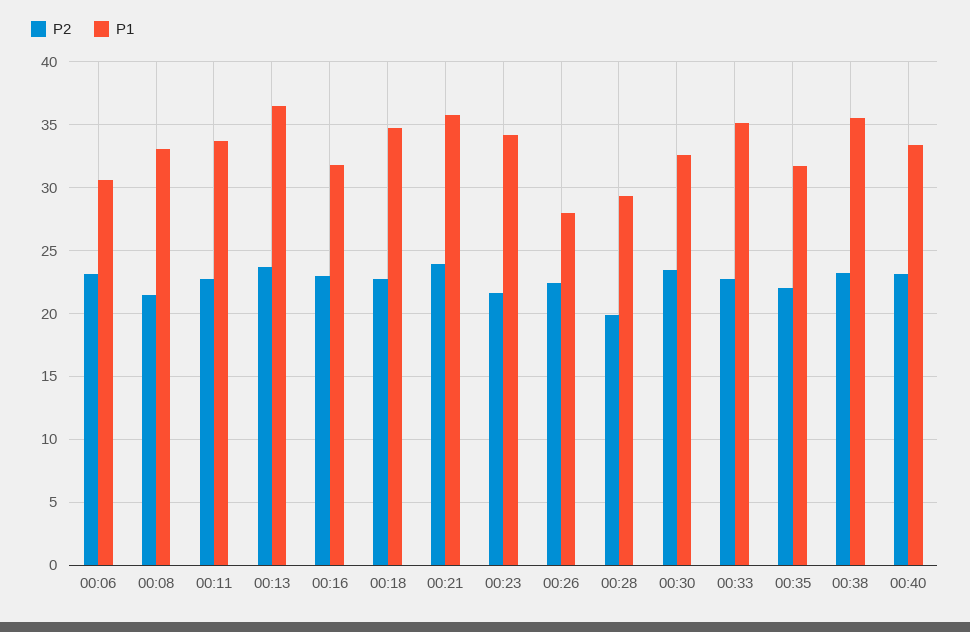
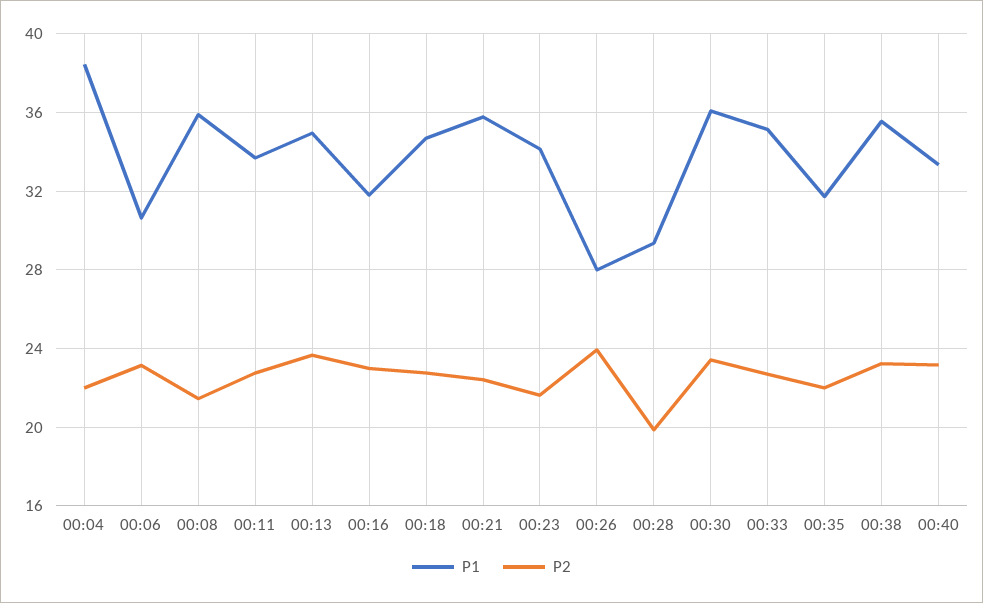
P1, 00:08: 33 -> 36
P1, 00:13: 36.5 -> 35
P2, 00:21: 24 -> 22.5
P2, 00:26: 22.5 -> 24
P1, 00:30: 32.5 -> 36
P1, 00:04: none -> 38.5
P2, 00:04: none -> 22

